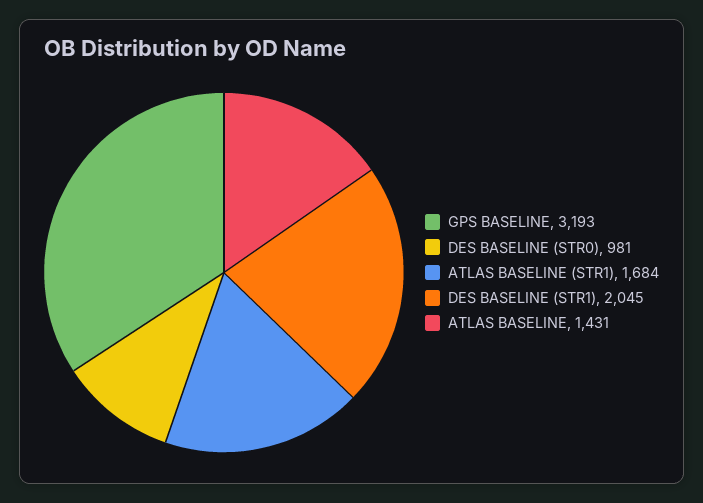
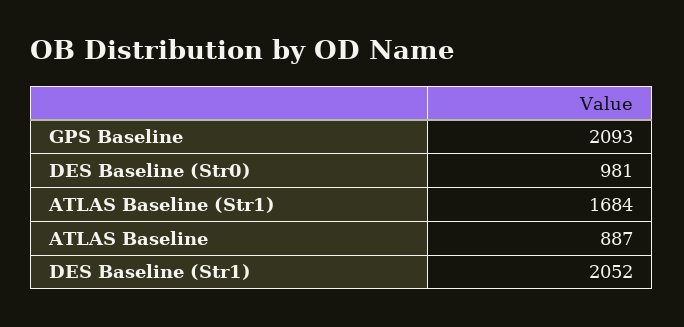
GPS BASELINE: 3193 -> 2093
DES BASELINE (STR1): 2045 -> 2052
ATLAS BASELINE: 1431 -> 887

